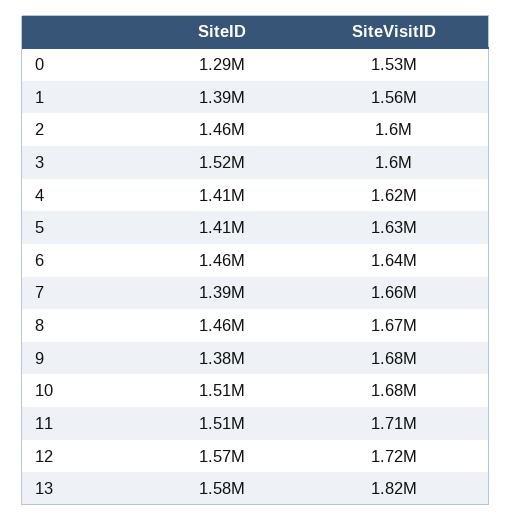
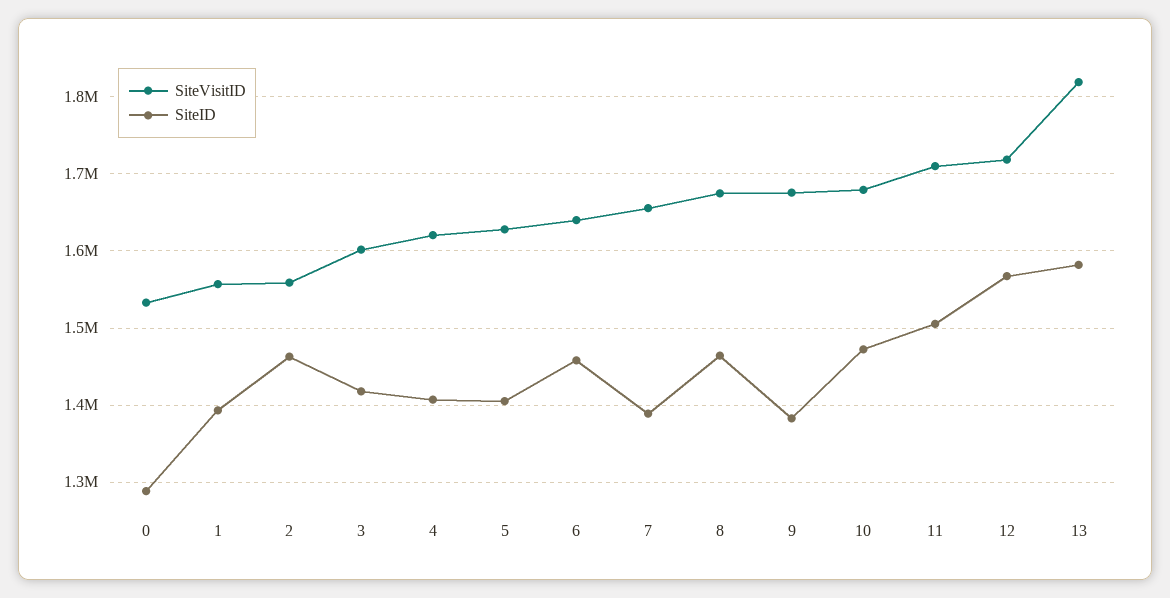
SiteVisitID, 2: 1600000 -> 1560000
SiteID, 3: 1520000 -> 1420000
SiteID, 10: 1510000 -> 1470000

